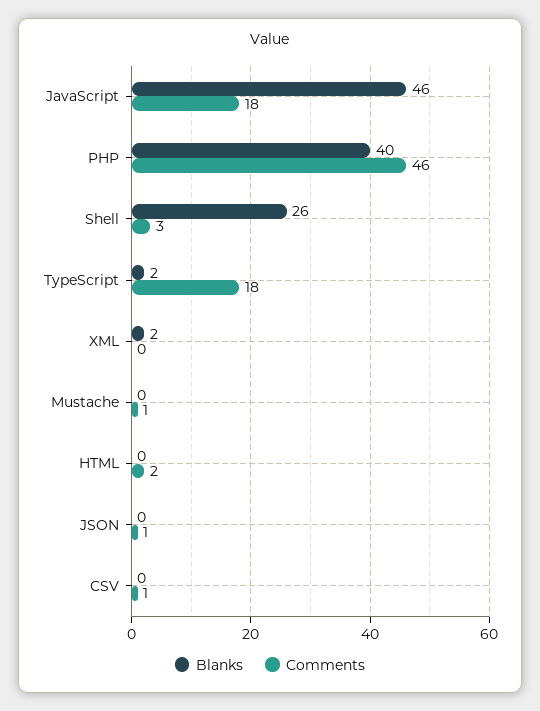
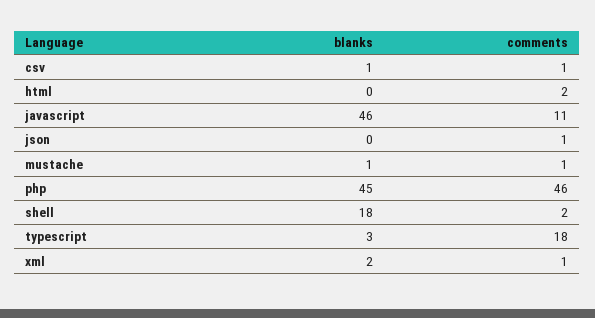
Comments, JavaScript: 18 -> 11
Blanks, PHP: 40 -> 45
Blanks, Shell: 26 -> 18
Comments, Shell: 3 -> 2
Blanks, TypeScript: 2 -> 3
Comments, XML: 0 -> 1
Blanks, Mustache: 0 -> 1
Blanks, CSV: 0 -> 1

